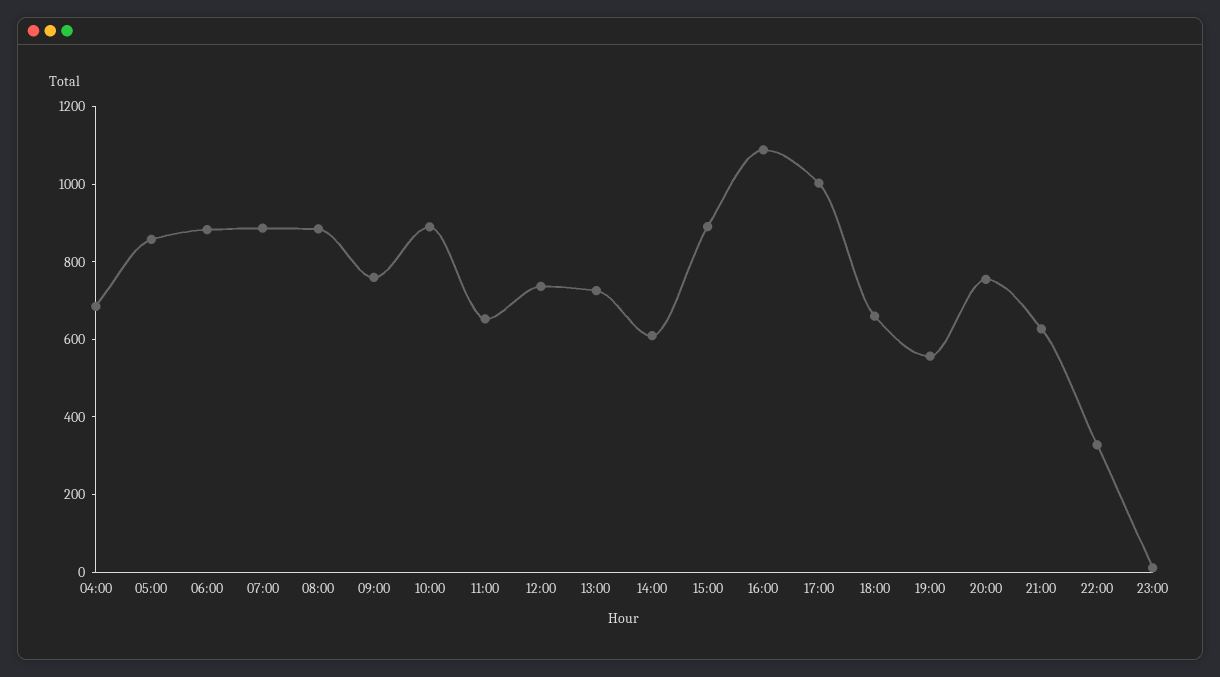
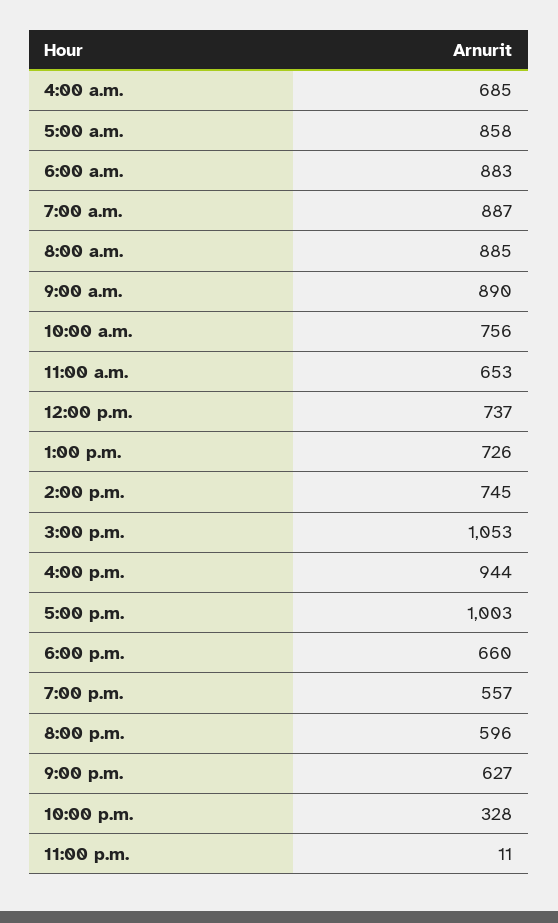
09:00: 750 -> 890
10:00: 900 -> 756
14:00: 600 -> 745
15:00: 900 -> 1053
16:00: 1100 -> 944
20:00: 750 -> 596

